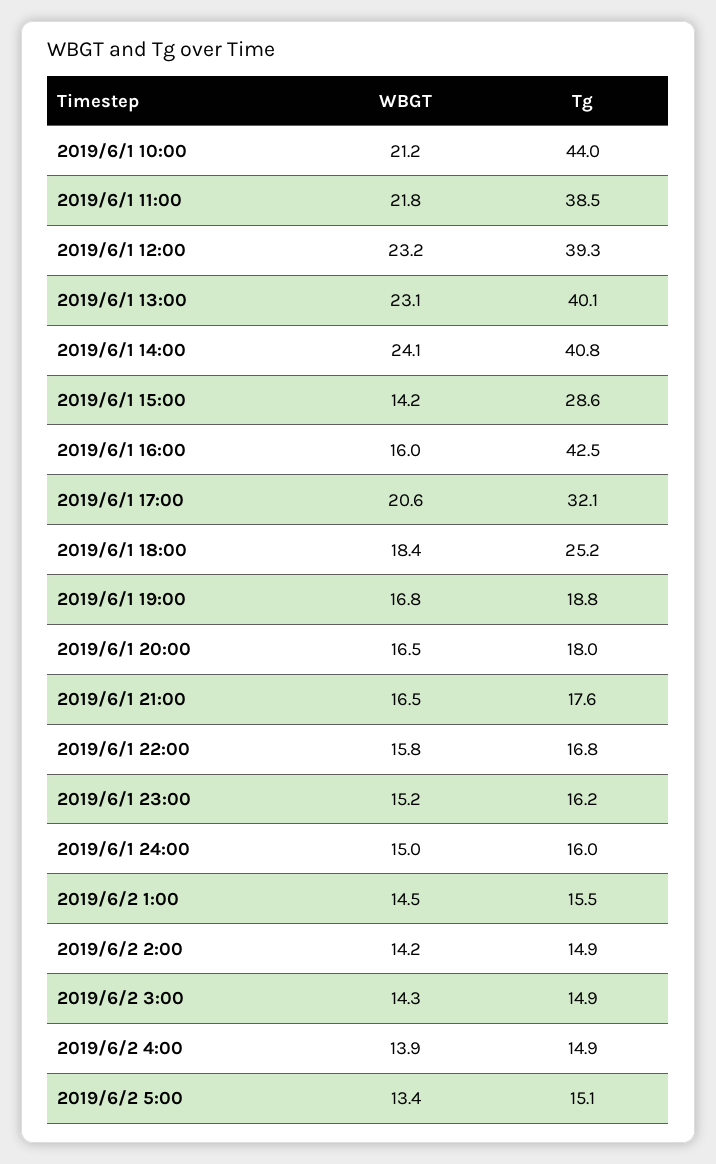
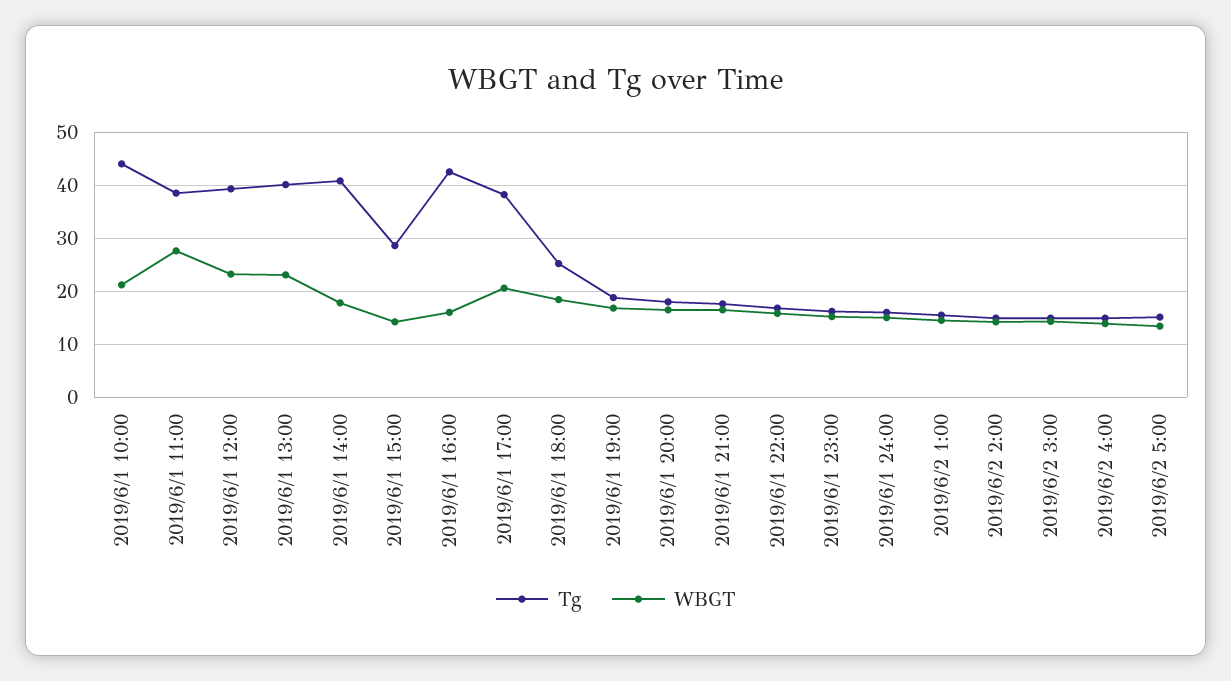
WBGT, 2019/6/1 11:00: 21.8 -> 28
WBGT, 2019/6/1 14:00: 24.1 -> 18
Tg, 2019/6/1 17:00: 32.1 -> 38

